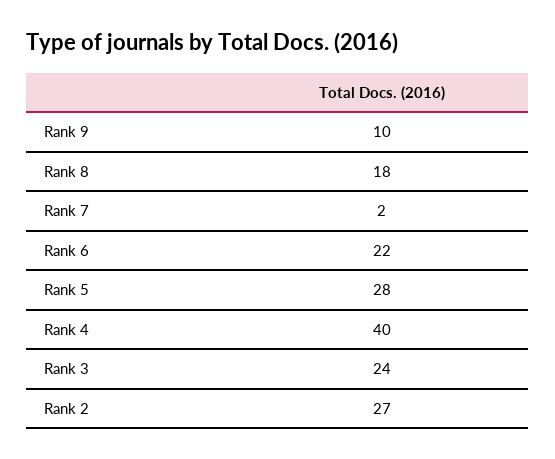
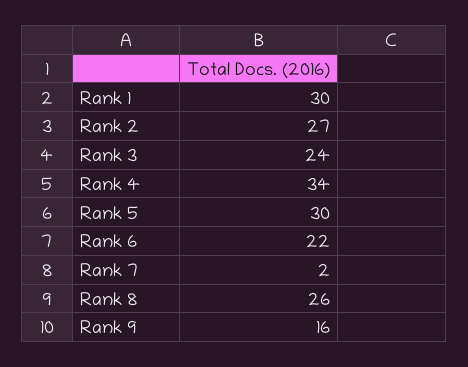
Rank 9: 10 -> 16
Rank 8: 18 -> 26
Rank 5: 28 -> 30
Rank 4: 40 -> 34
Rank 1: none -> 30

